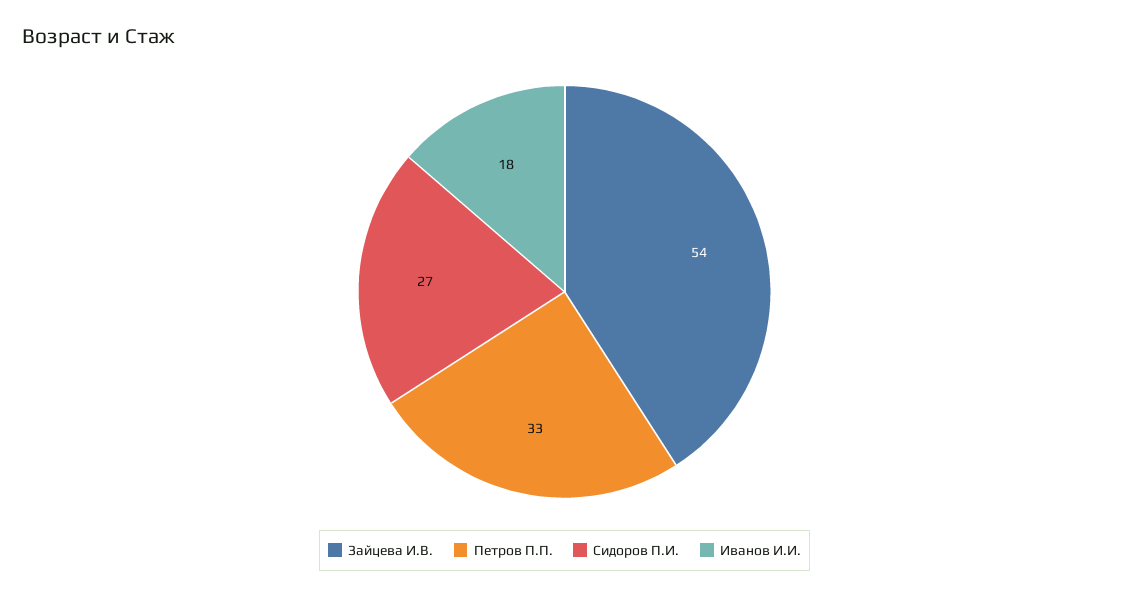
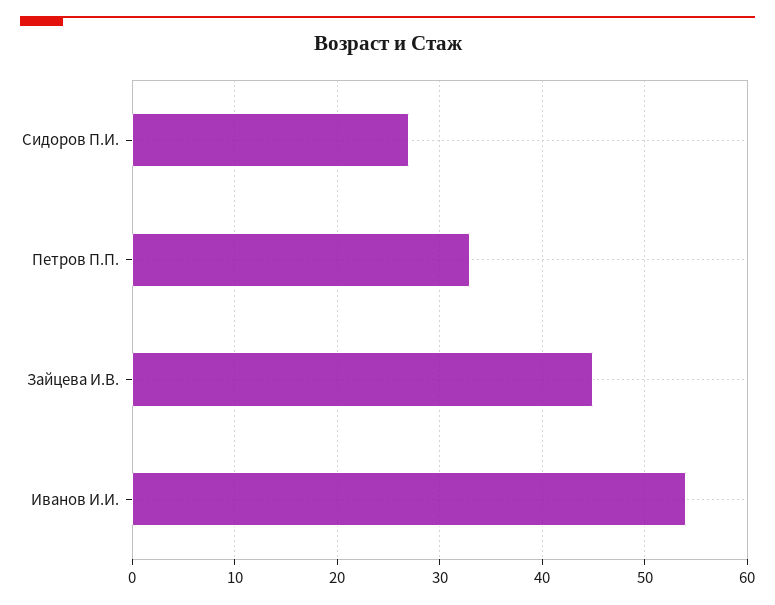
Зайцева И.В.: 54 -> 45
Иванов И.И.: 18 -> 54

